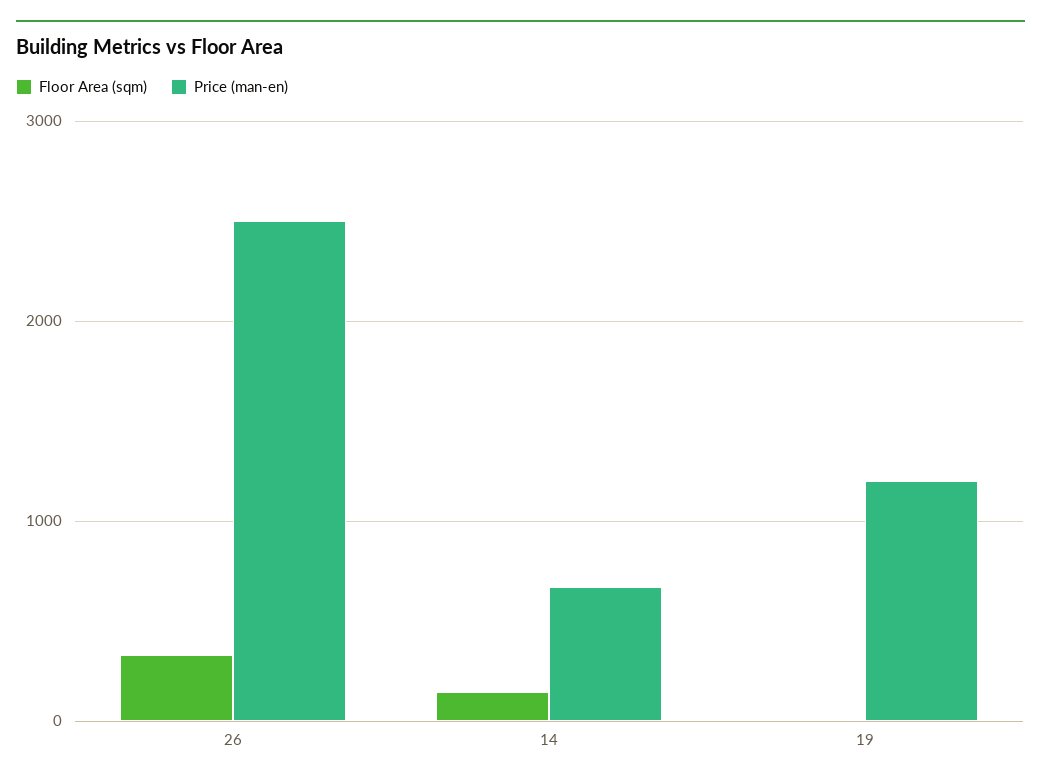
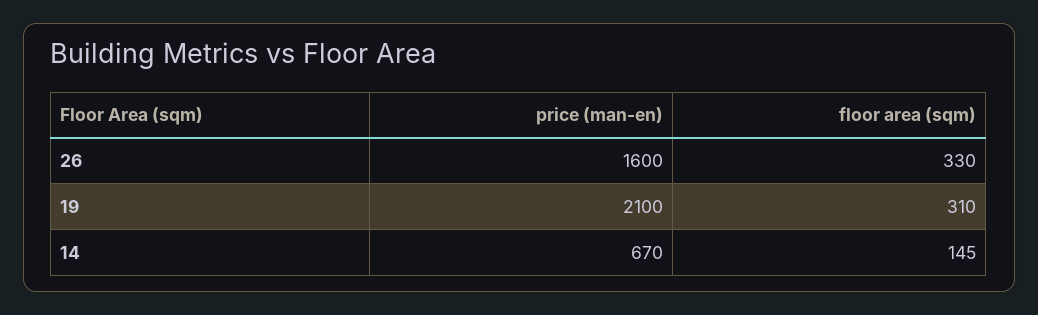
Price (man-en), 26: 2500 -> 1600
Floor Area (sqm), 19: 0 -> 310
Price (man-en), 19: 1200 -> 2100

